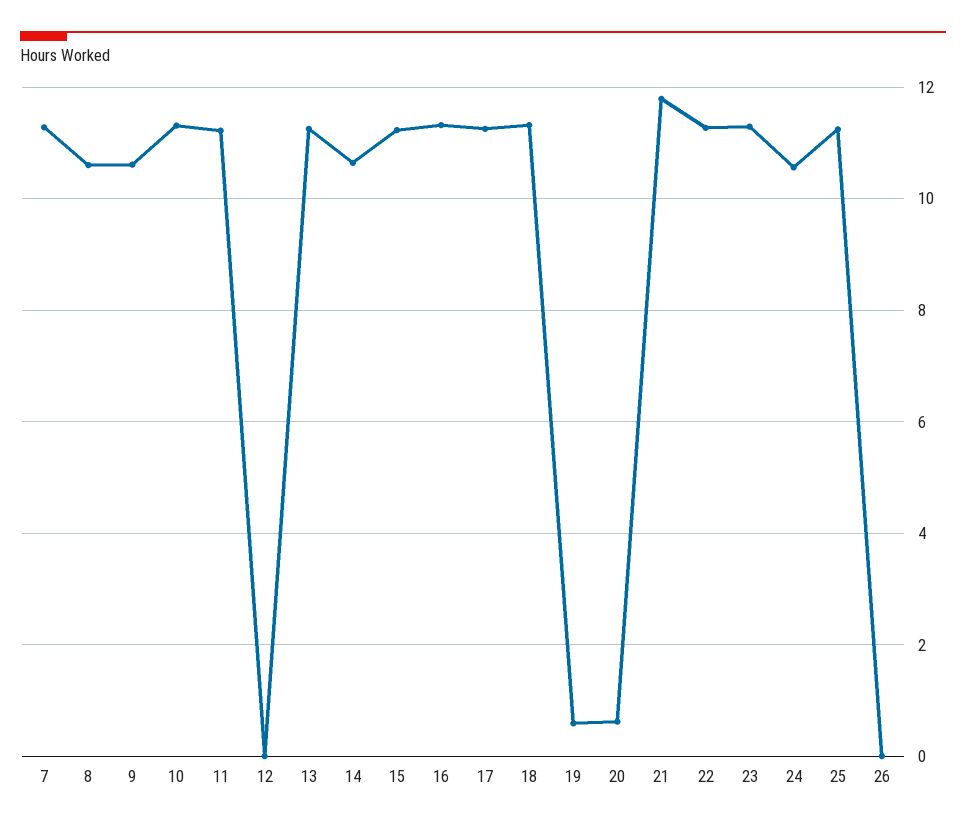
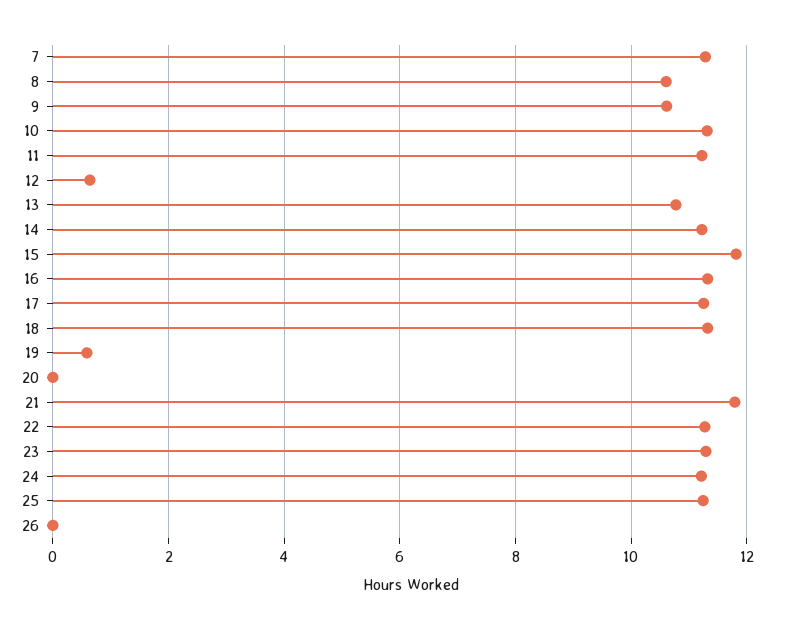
12: 0 -> 0.6
13: 11.2 -> 10.8
14: 10.6 -> 11.2
15: 11.2 -> 11.8
20: 0.6 -> 0
24: 10.6 -> 11.2

